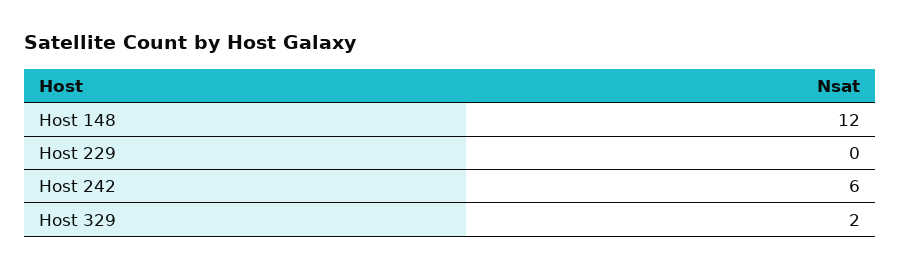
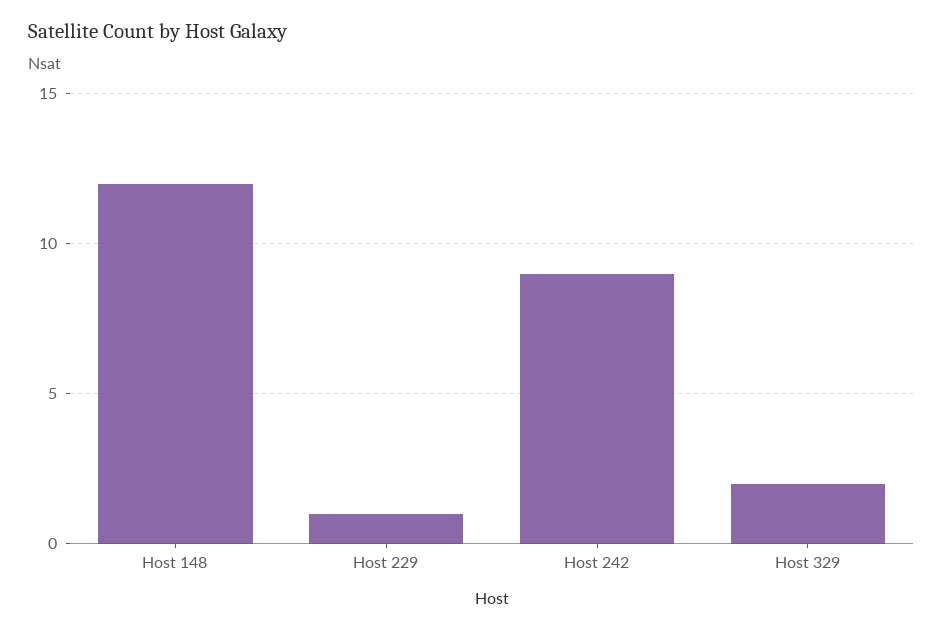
Host 229: 0 -> 1
Host 242: 6 -> 9

